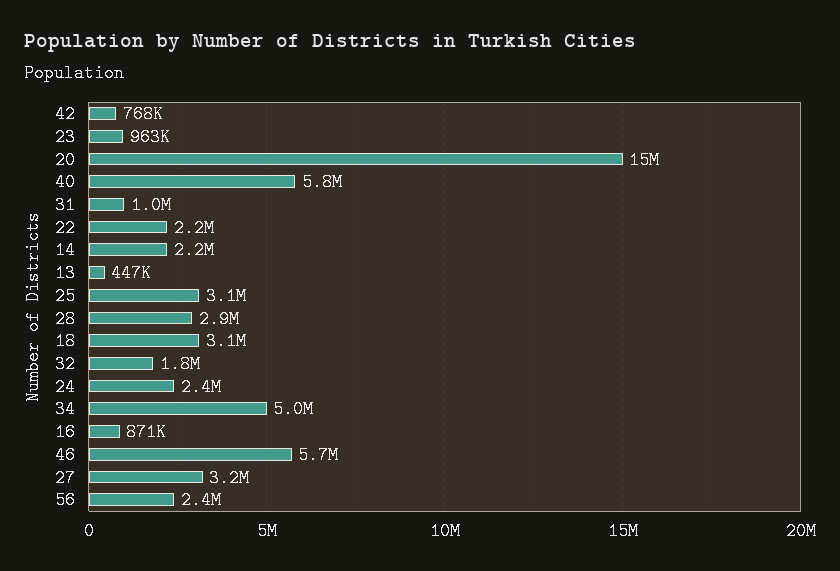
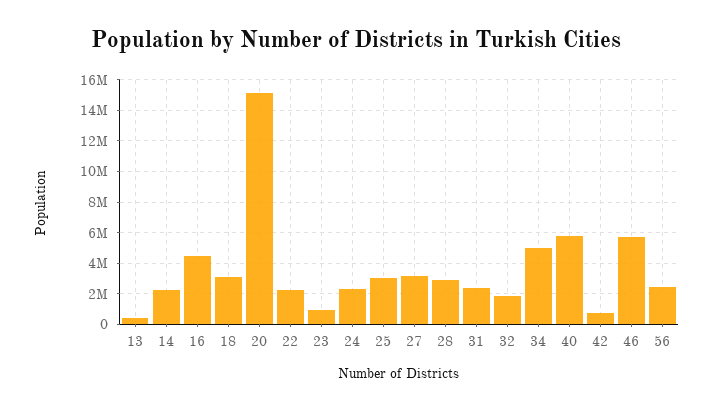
31: 1000000 -> 2500000
16: 871000 -> 4500000

